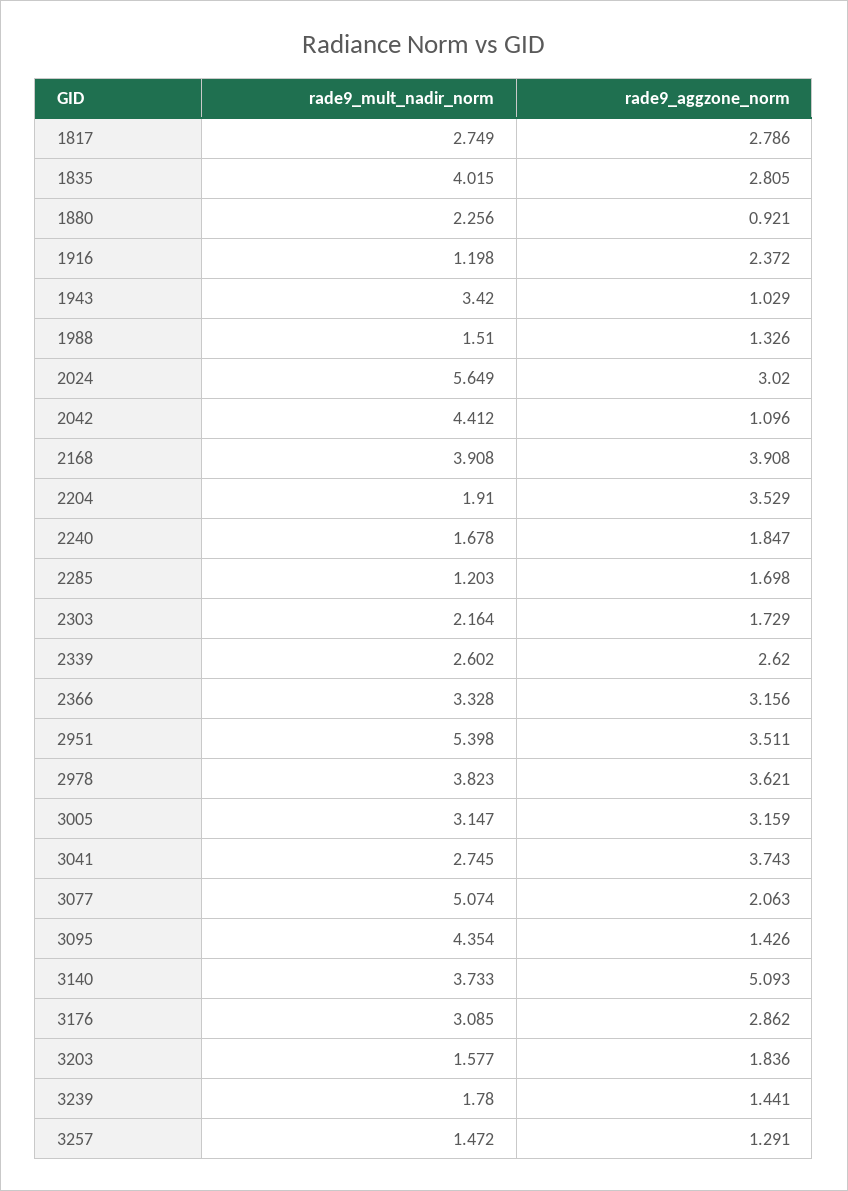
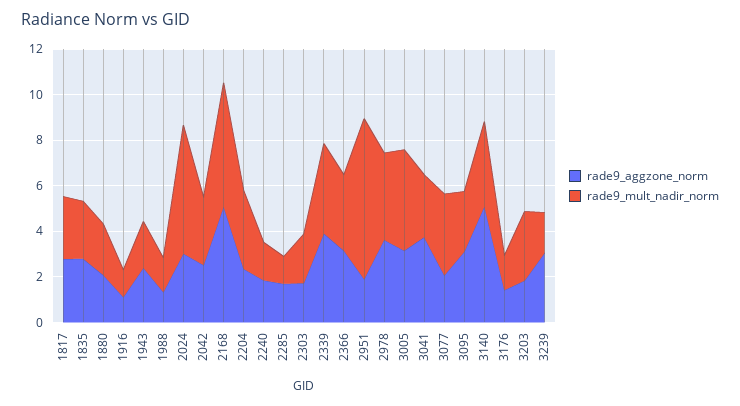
rade9_mult_nadir_norm, 1835: 4.015 -> 2.5
rade9_aggzone_norm, 1880: 0.921 -> 2
rade9_aggzone_norm, 1916: 2.372 -> 1
rade9_mult_nadir_norm, 1943: 3.42 -> 2
rade9_aggzone_norm, 1943: 1.029 -> 2.5
rade9_mult_nadir_norm, 2042: 4.412 -> 3
rade9_aggzone_norm, 2042: 1.096 -> 2.5
rade9_mult_nadir_norm, 2168: 3.908 -> 5.5
rade9_aggzone_norm, 2168: 3.908 -> 5
rade9_mult_nadir_norm, 2204: 1.91 -> 3.5
rade9_aggzone_norm, 2204: 3.529 -> 2.5
rade9_mult_nadir_norm, 2339: 2.602 -> 4
rade9_aggzone_norm, 2339: 2.62 -> 4
rade9_mult_nadir_norm, 2951: 5.398 -> 7
rade9_aggzone_norm, 2951: 3.511 -> 2
rade9_mult_nadir_norm, 3005: 3.147 -> 4.5
rade9_mult_nadir_norm, 3077: 5.074 -> 3.5
rade9_mult_nadir_norm, 3095: 4.354 -> 2.5
rade9_aggzone_norm, 3095: 1.426 -> 3
rade9_mult_nadir_norm, 3176: 3.085 -> 1.5
rade9_aggzone_norm, 3176: 2.862 -> 1.5
rade9_mult_nadir_norm, 3203: 1.577 -> 3
rade9_aggzone_norm, 3239: 1.441 -> 3
rade9_mult_nadir_norm, 3257: 1.472 -> none
rade9_aggzone_norm, 3257: 1.291 -> none

